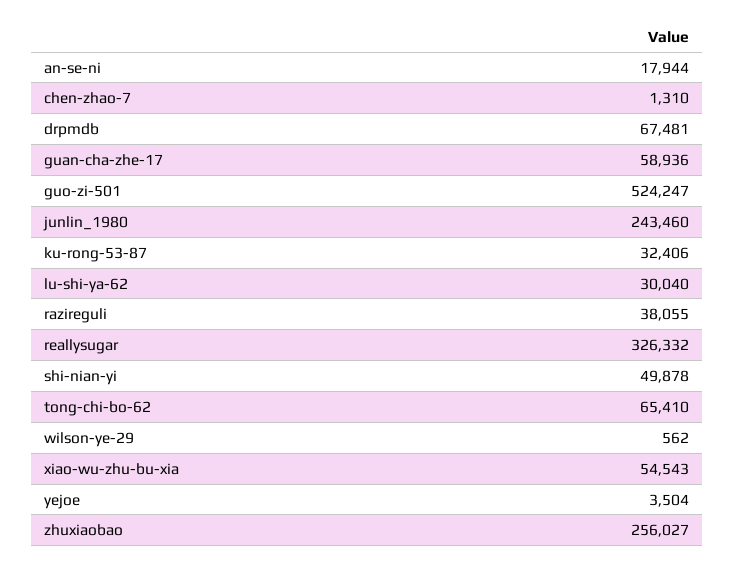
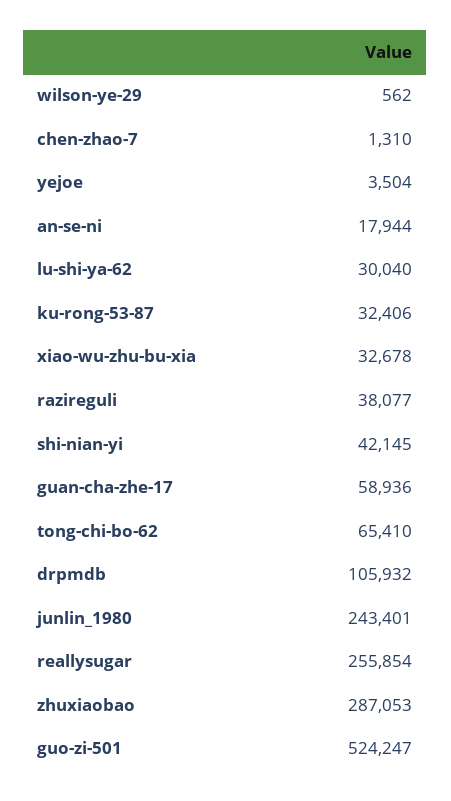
drpmdb: 67481 -> 105932
junlin_1980: 243460 -> 243401
razireguli: 38055 -> 38077
reallysugar: 326332 -> 255854
shi-nian-yi: 49878 -> 42145
xiao-wu-zhu-bu-xia: 54543 -> 32678
zhuxiaobao: 256027 -> 287053

